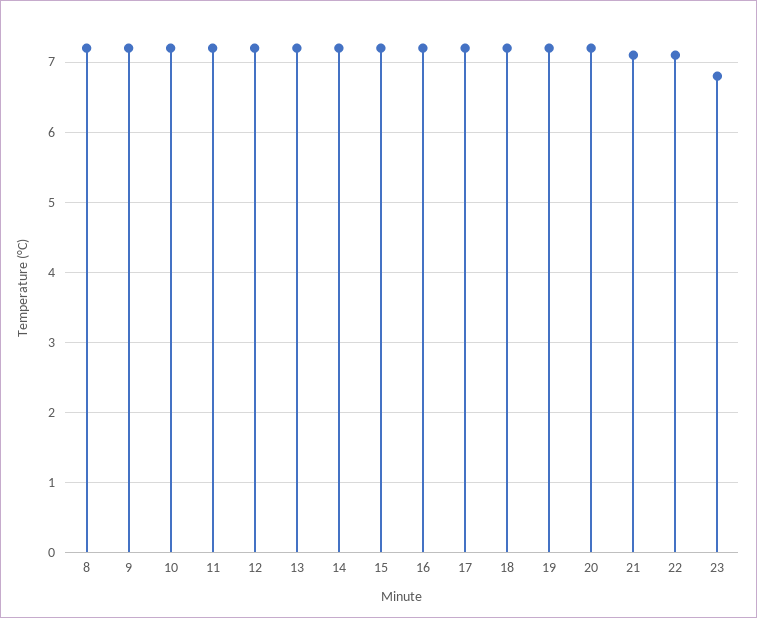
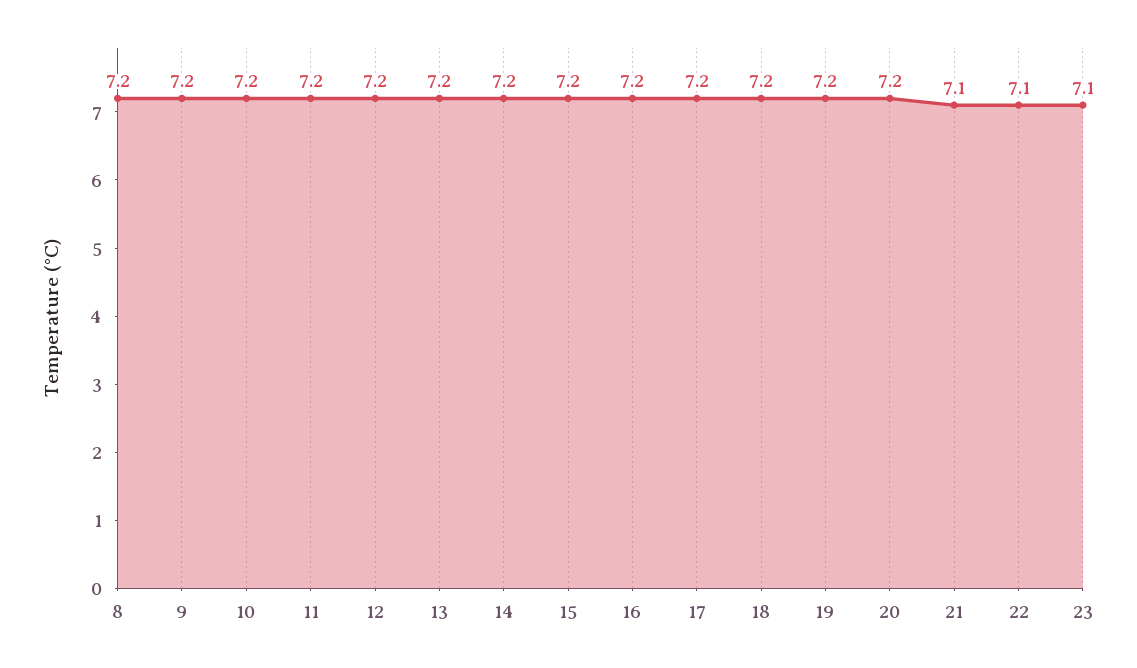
23: 6.8 -> 7.1

